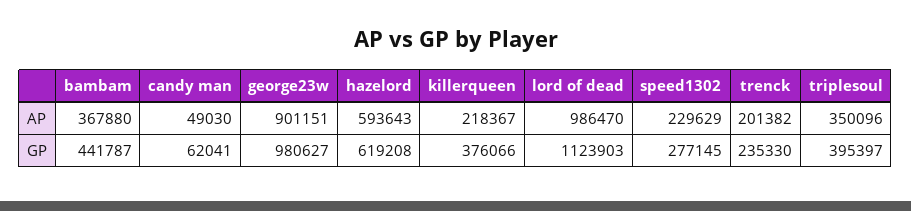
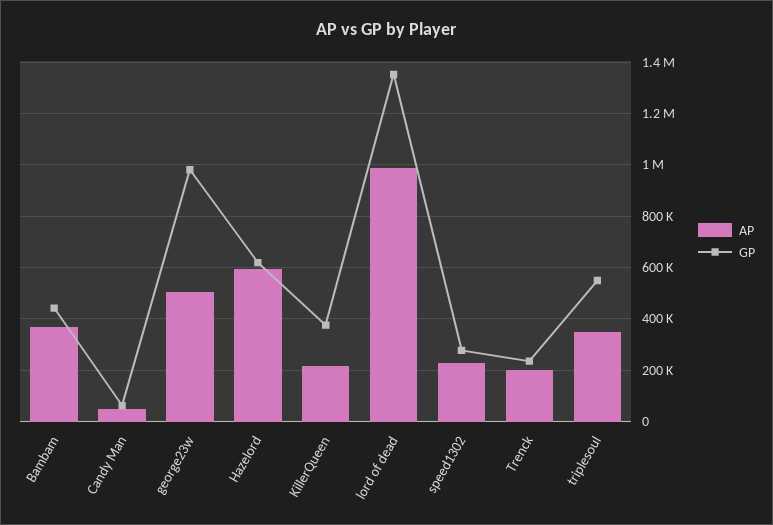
AP, george23w: 901151 -> 500000
GP, lord of dead: 1123903 -> 1350000
GP, triplesoul: 395397 -> 550000

